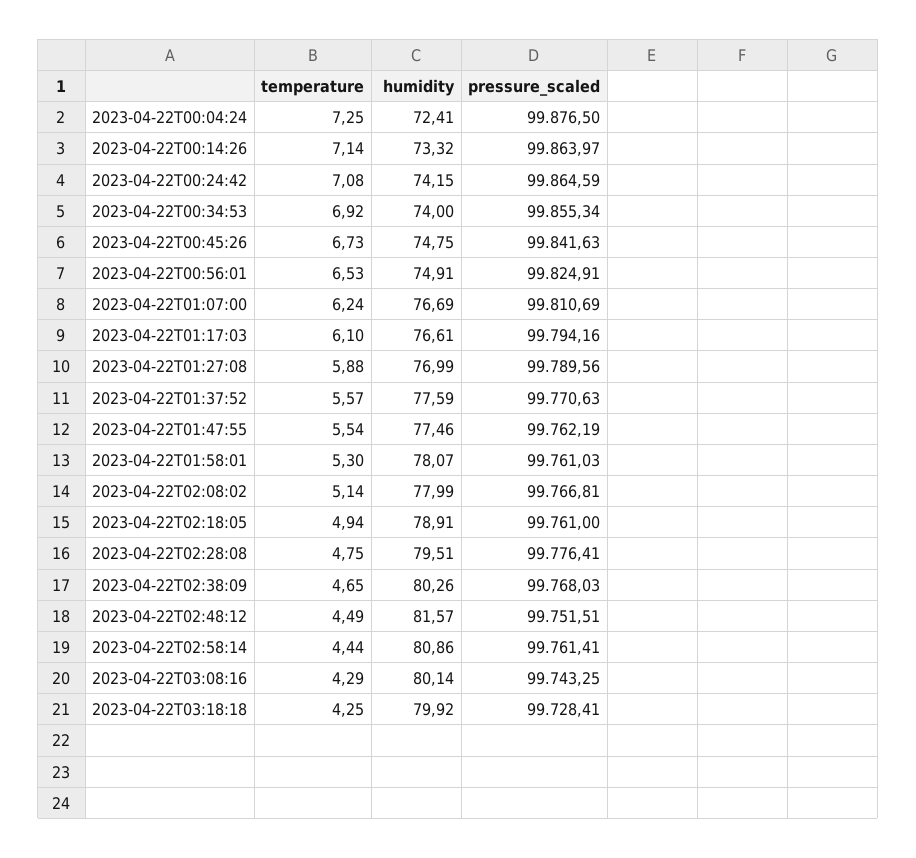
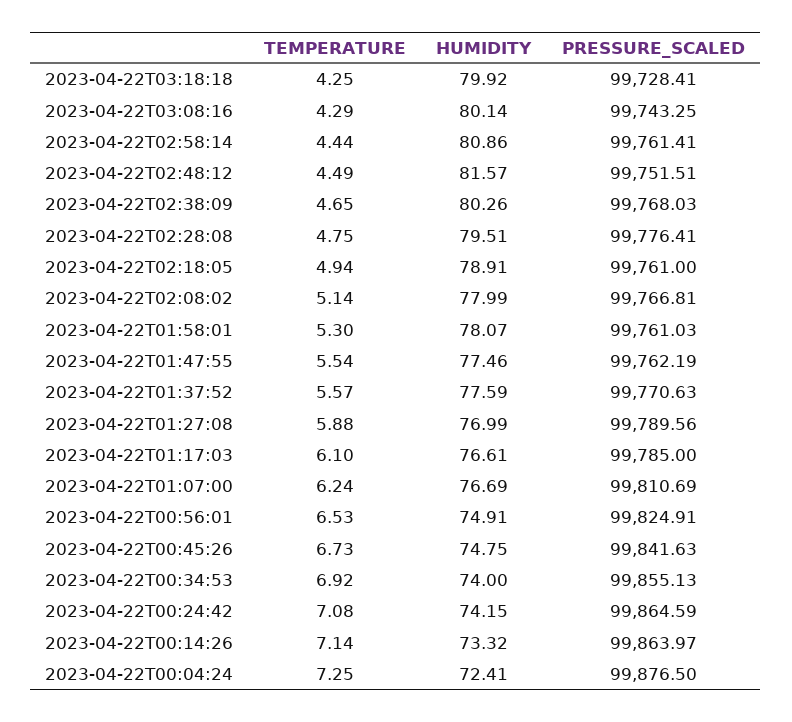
pressure_scaled, 2023-04-22T00:34:53: 99855.34 -> 99855.13
pressure_scaled, 2023-04-22T01:17:03: 99794.16 -> 99785

